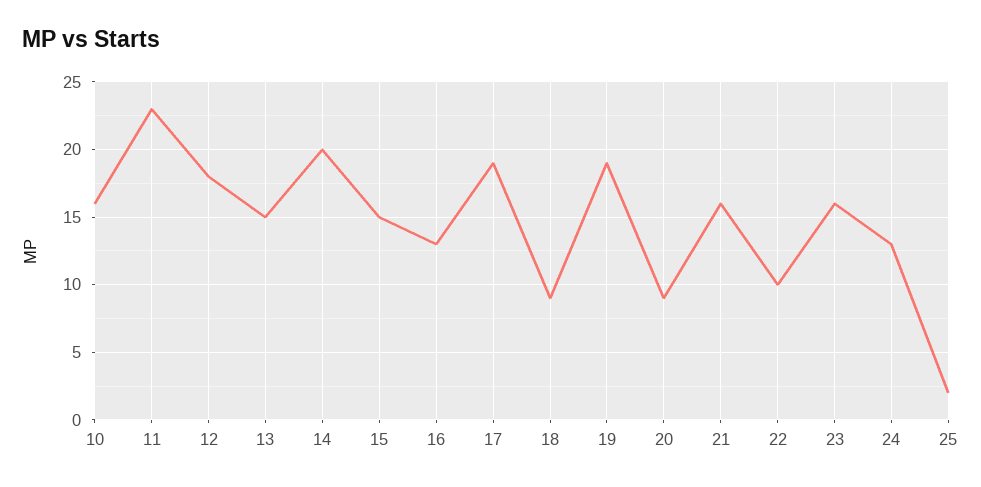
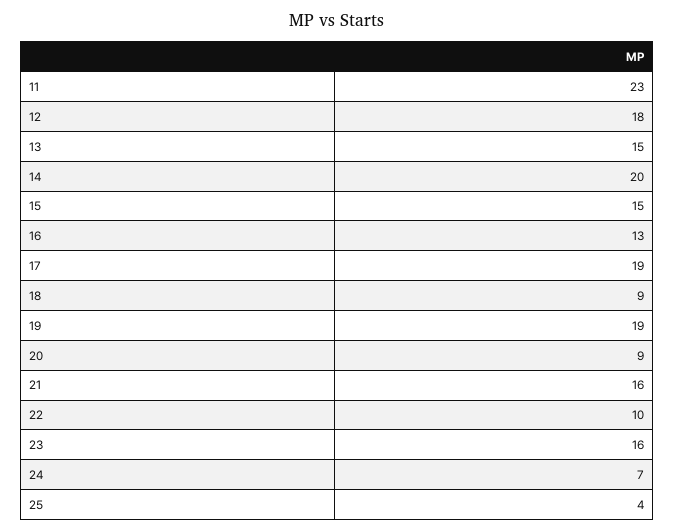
10: 16 -> none
24: 13 -> 7
25: 2 -> 4

